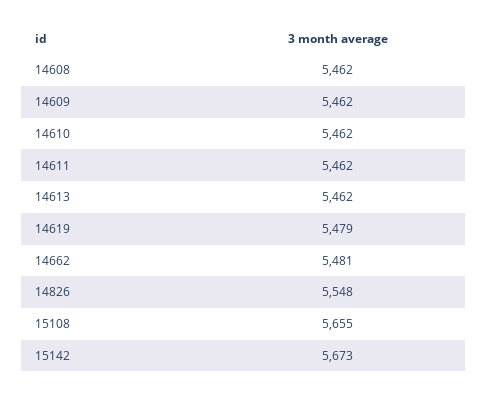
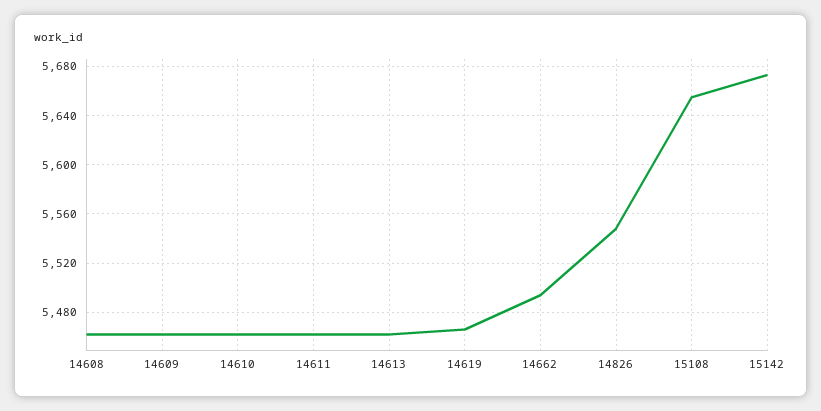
14619: 5479 -> 5465
14662: 5481 -> 5495

